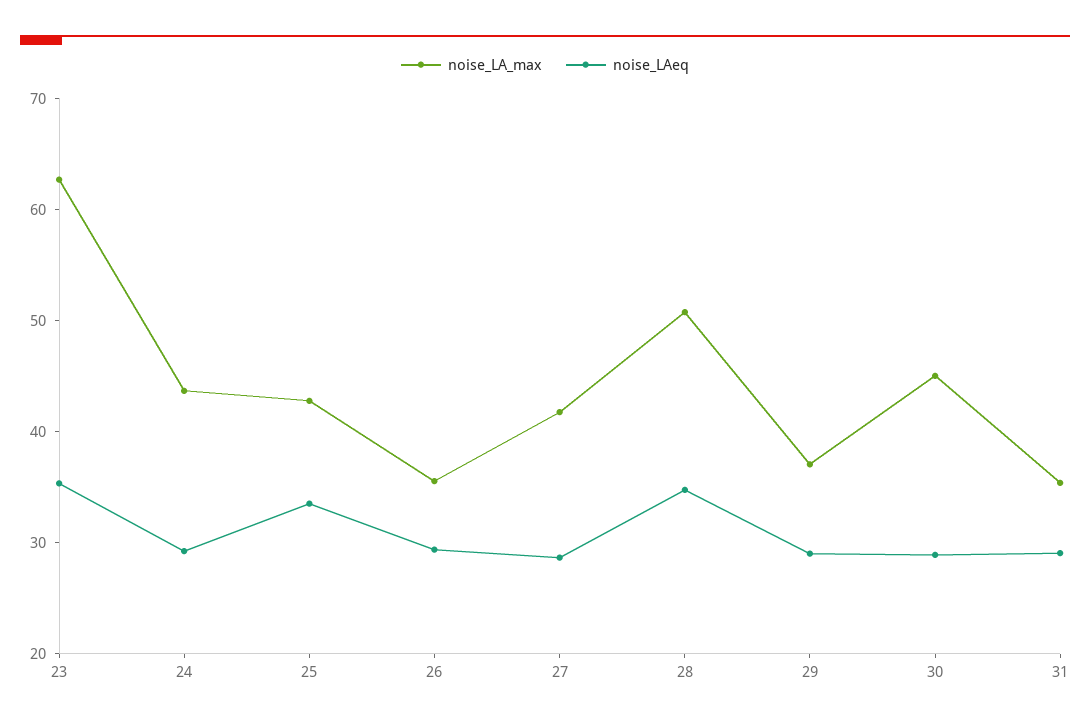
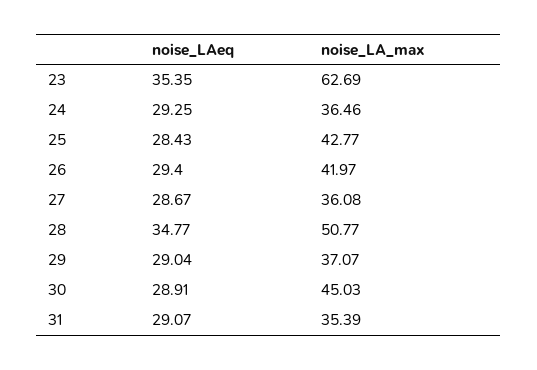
noise_LA_max, 24: 44 -> 36.46
noise_LAeq, 25: 34 -> 28.43
noise_LA_max, 26: 36 -> 41.97
noise_LA_max, 27: 42 -> 36.08

